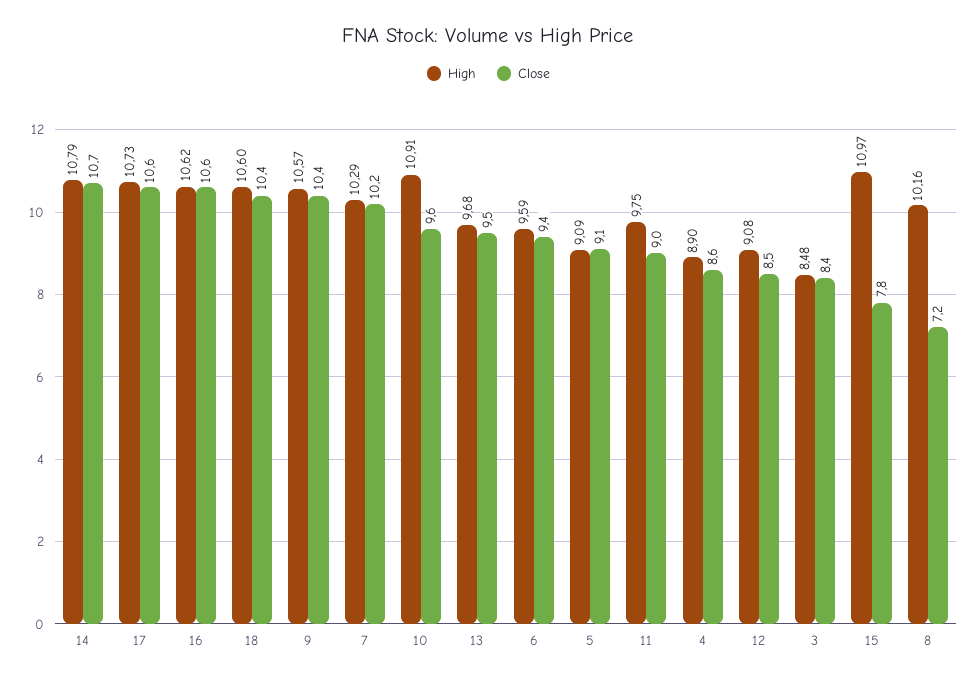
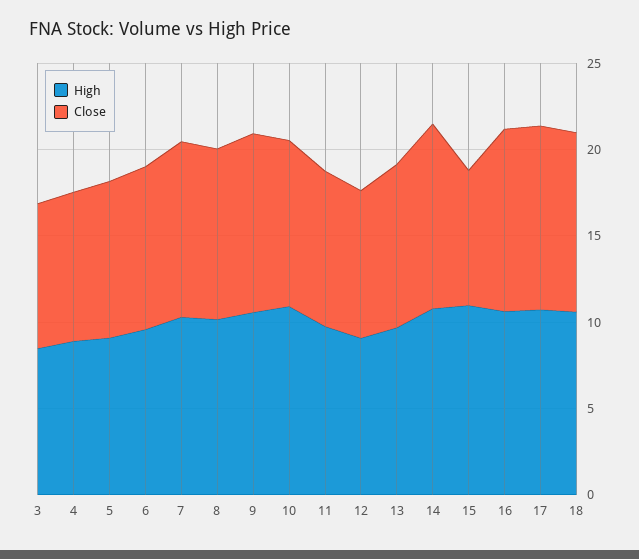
Close, 8: 7.2 -> 10

